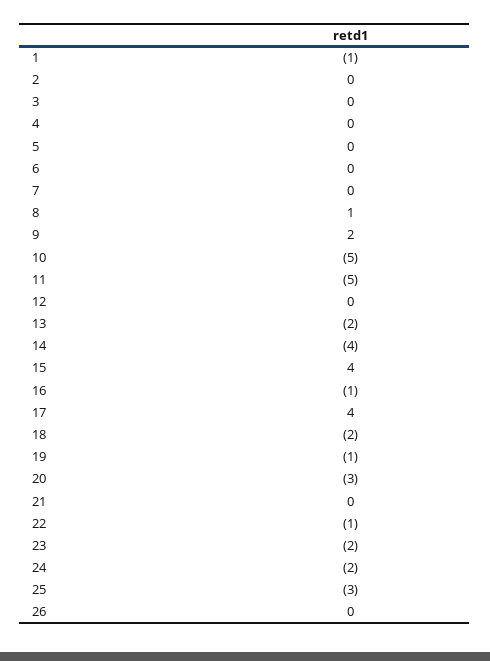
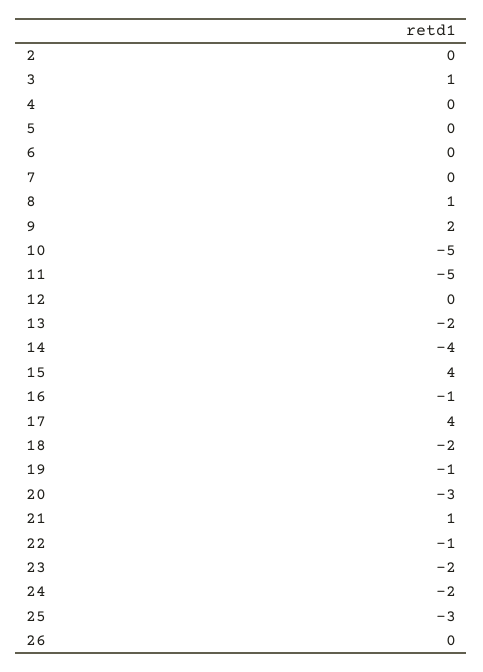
1: -1 -> none
3: 0 -> 1
21: 0 -> 1

